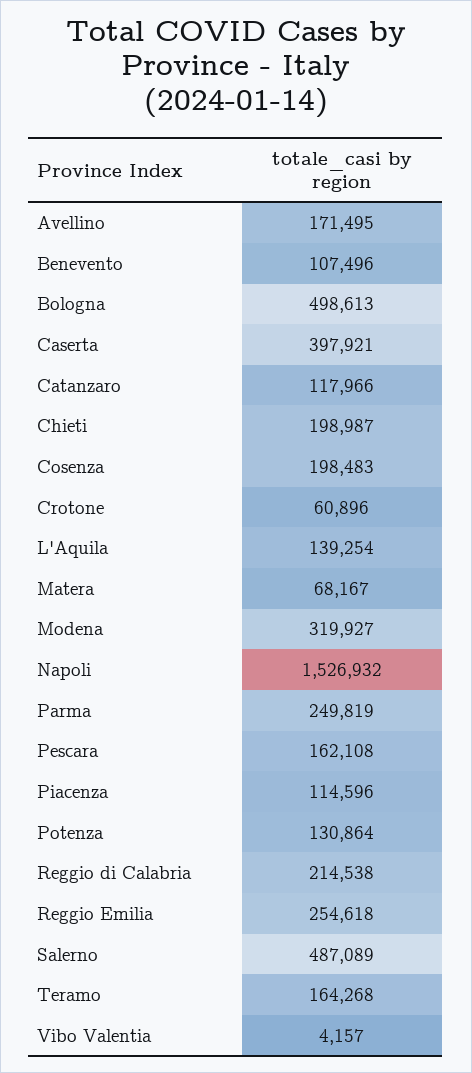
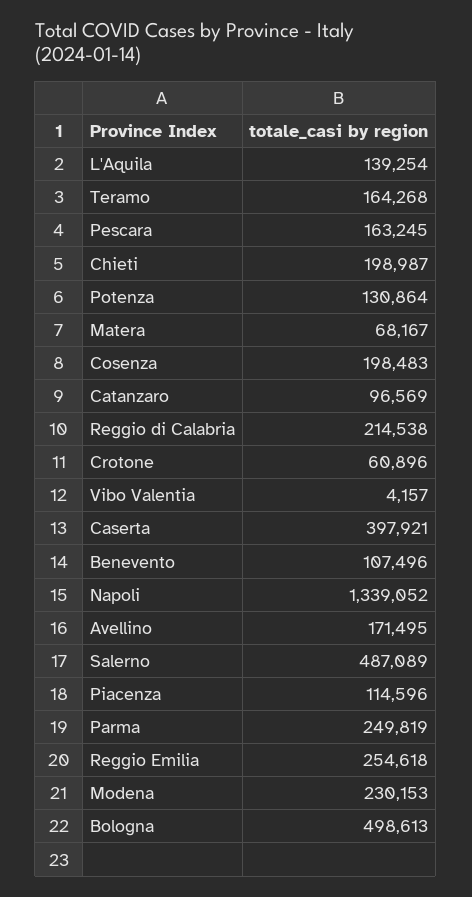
Catanzaro: 117966 -> 96569
Modena: 319927 -> 230153
Napoli: 1526932 -> 1339052
Pescara: 162108 -> 163245

